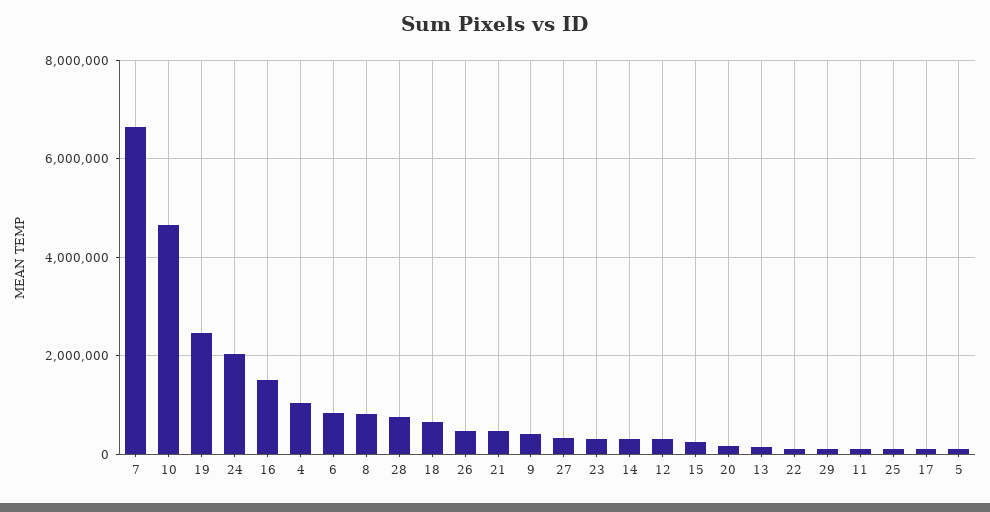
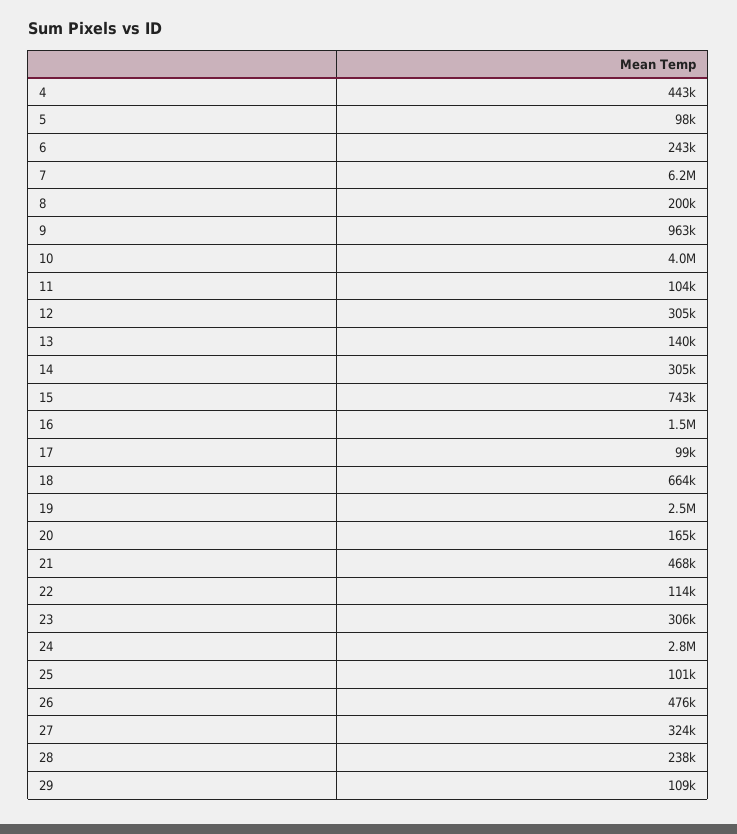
7: 6600000 -> 6200000
10: 4600000 -> 4000000
24: 2000000 -> 2800000
4: 1000000 -> 443000
6: 800000 -> 243000
8: 800000 -> 200000
28: 800000 -> 238000
9: 400000 -> 963000
15: 200000 -> 743000

